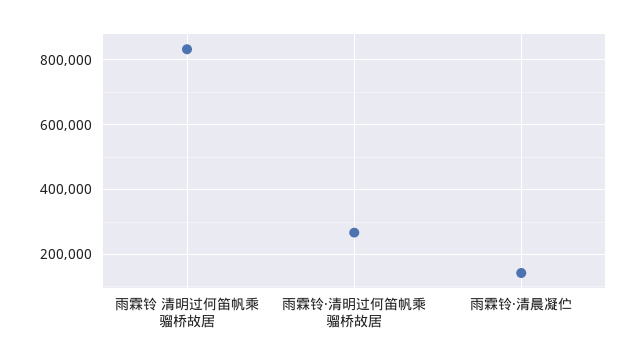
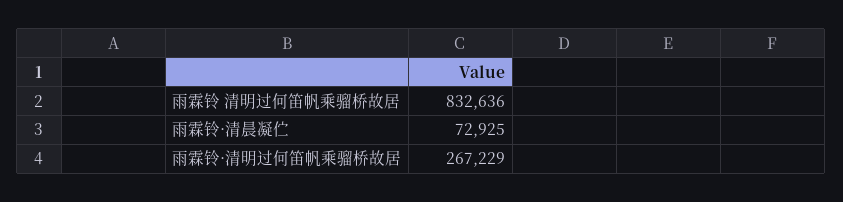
雨霖铃·清晨凝伫: 140000 -> 72925

